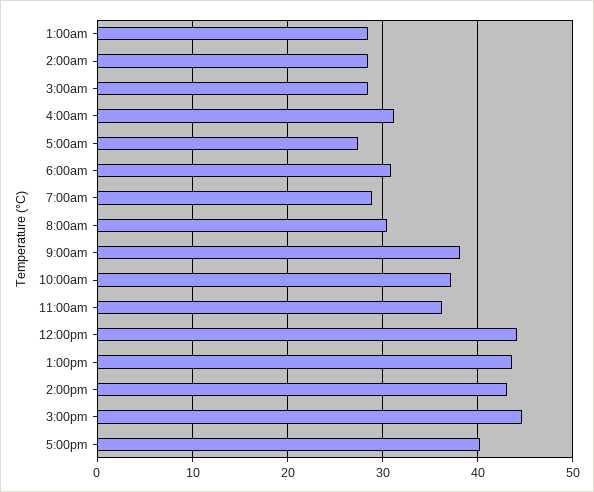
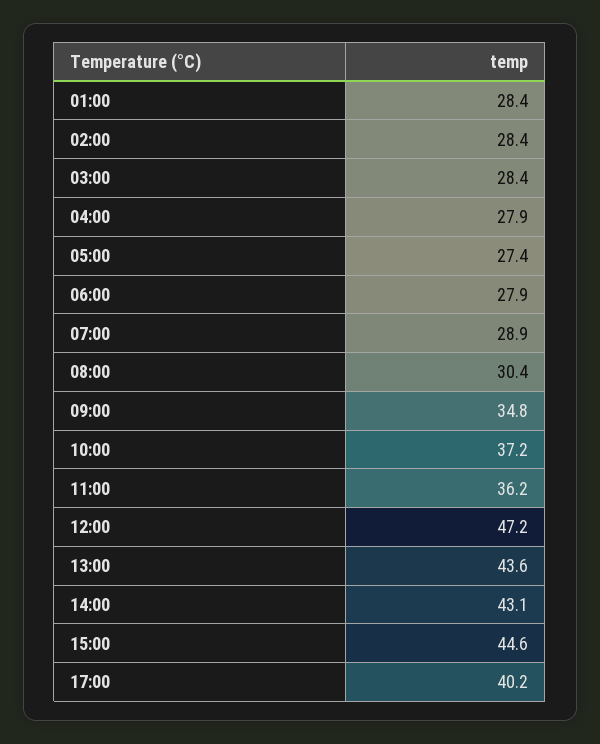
4:00am: 31 -> 27.9
6:00am: 31 -> 27.9
9:00am: 38 -> 34.8
12:00pm: 44 -> 47.2

